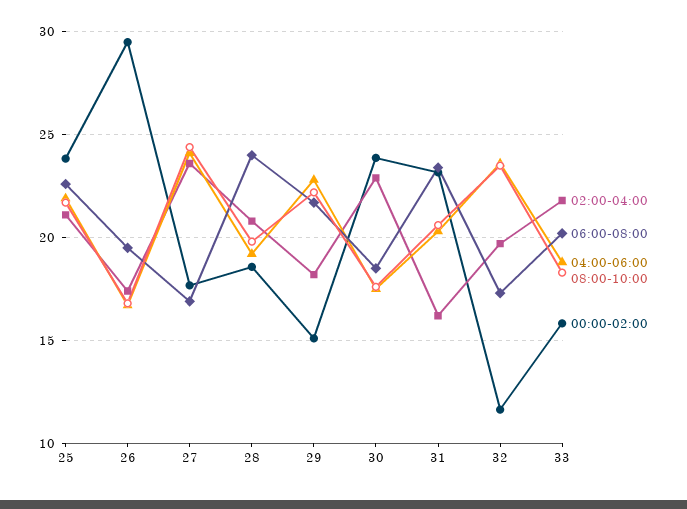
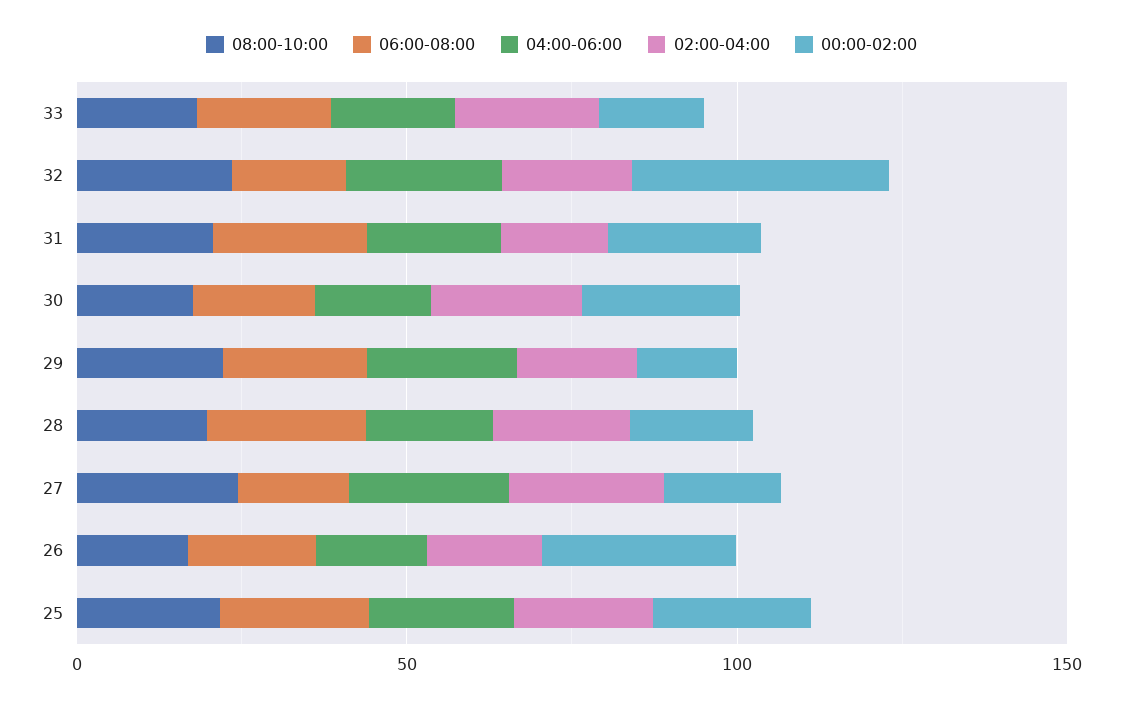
00:00-02:00, 32: 11.5 -> 40

